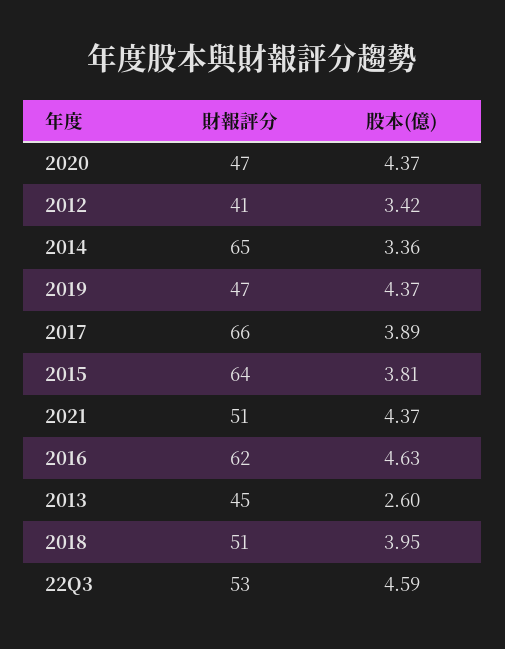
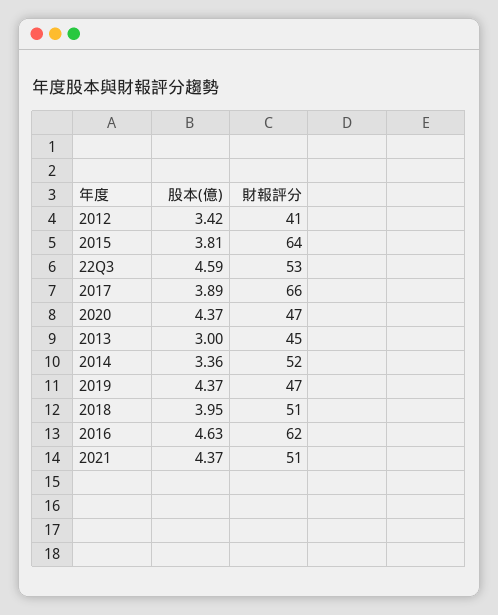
財報評分, 2014: 65 -> 52
股本(億), 2013: 2.6 -> 3

